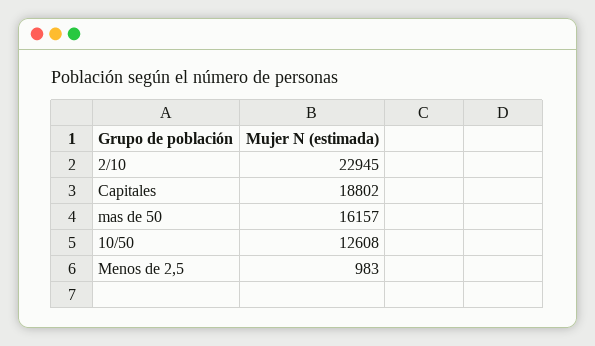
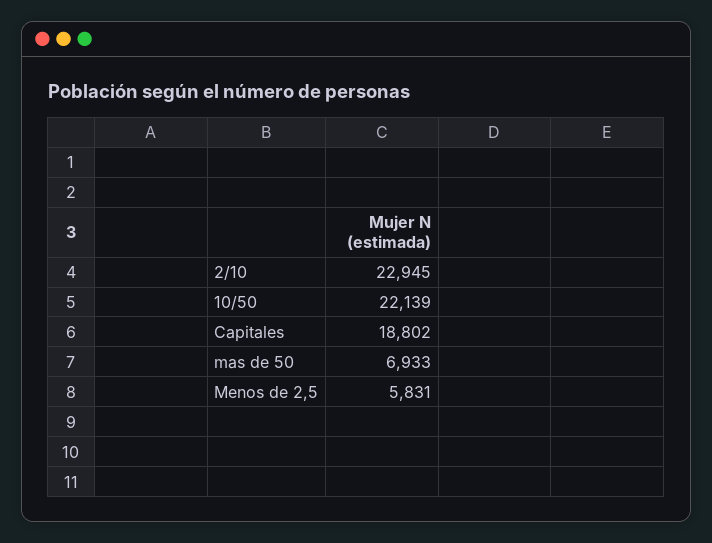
mas de 50: 16157 -> 6933
10/50: 12608 -> 22139
Menos de 2,5: 983 -> 5831

